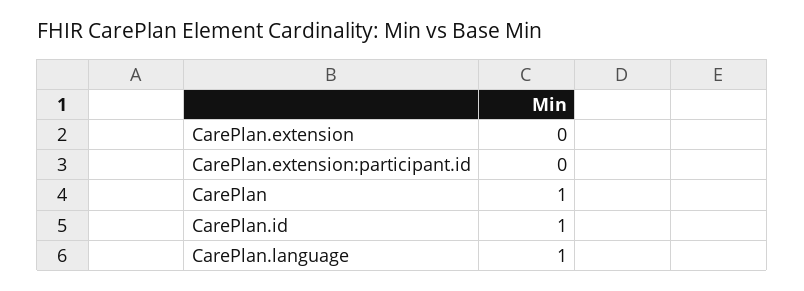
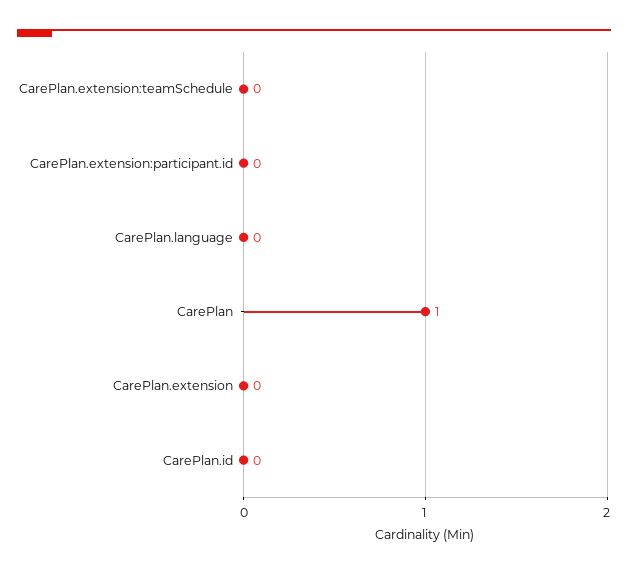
CarePlan.id: 1 -> 0
CarePlan.language: 1 -> 0
CarePlan.extension:teamSchedule: none -> 0

